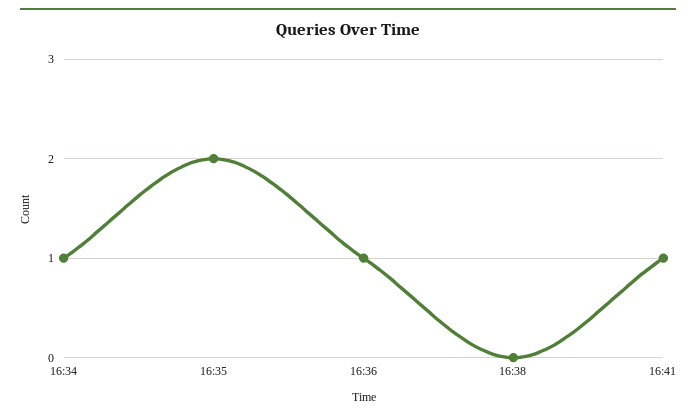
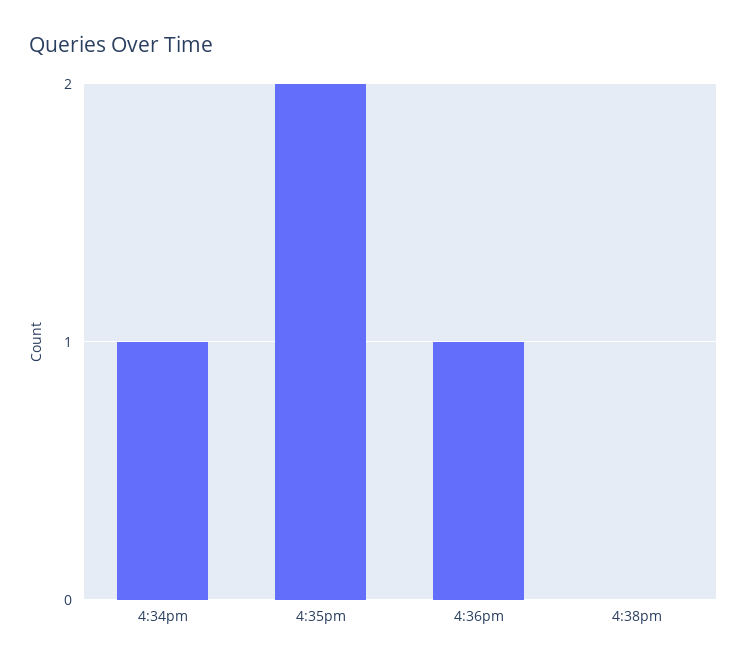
16:41: 1 -> none

